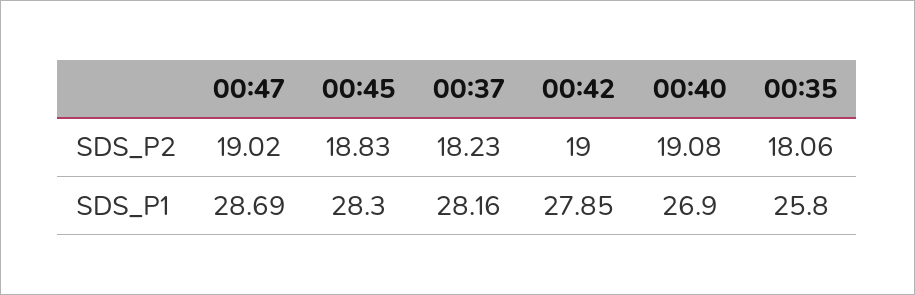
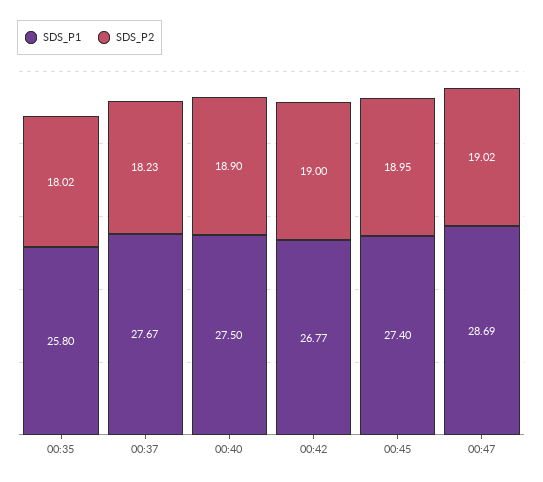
SDS_P2, 00:45: 18.83 -> 18.95
SDS_P2, 00:40: 19.08 -> 18.9
SDS_P2, 00:35: 18.06 -> 18.02
SDS_P1, 00:45: 28.3 -> 27.4
SDS_P1, 00:37: 28.16 -> 27.67
SDS_P1, 00:42: 27.85 -> 26.77
SDS_P1, 00:40: 26.9 -> 27.5

